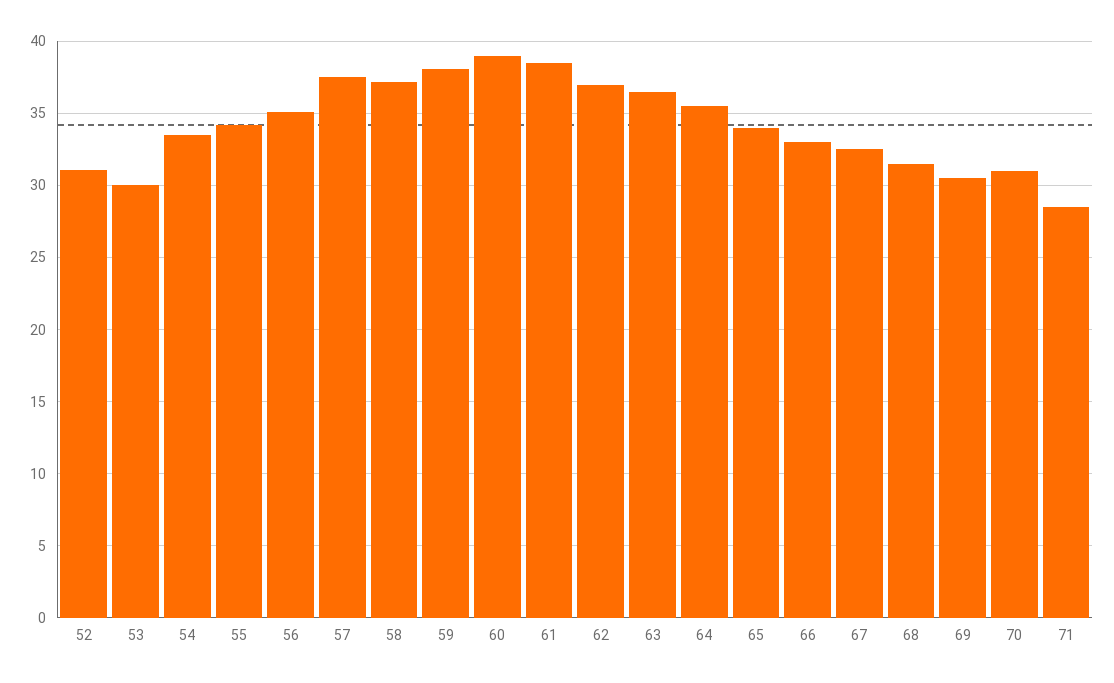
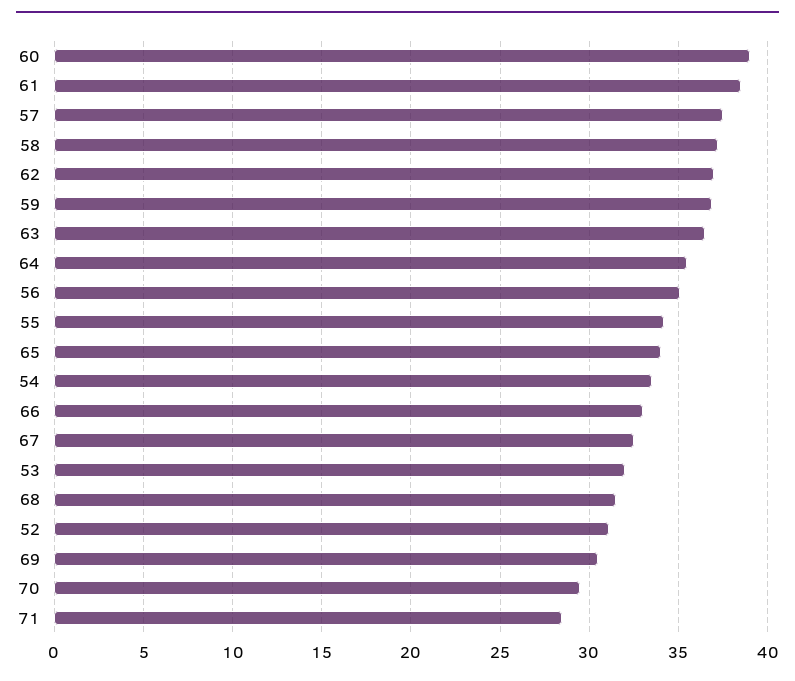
53: 30 -> 32
59: 38 -> 37
70: 31 -> 29.5

